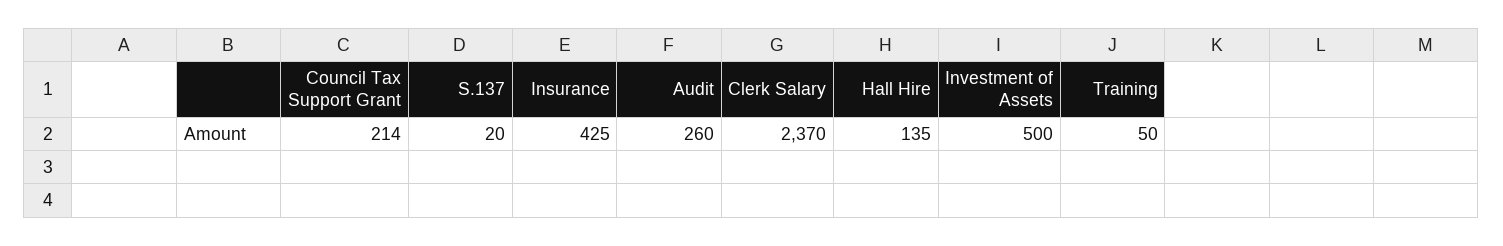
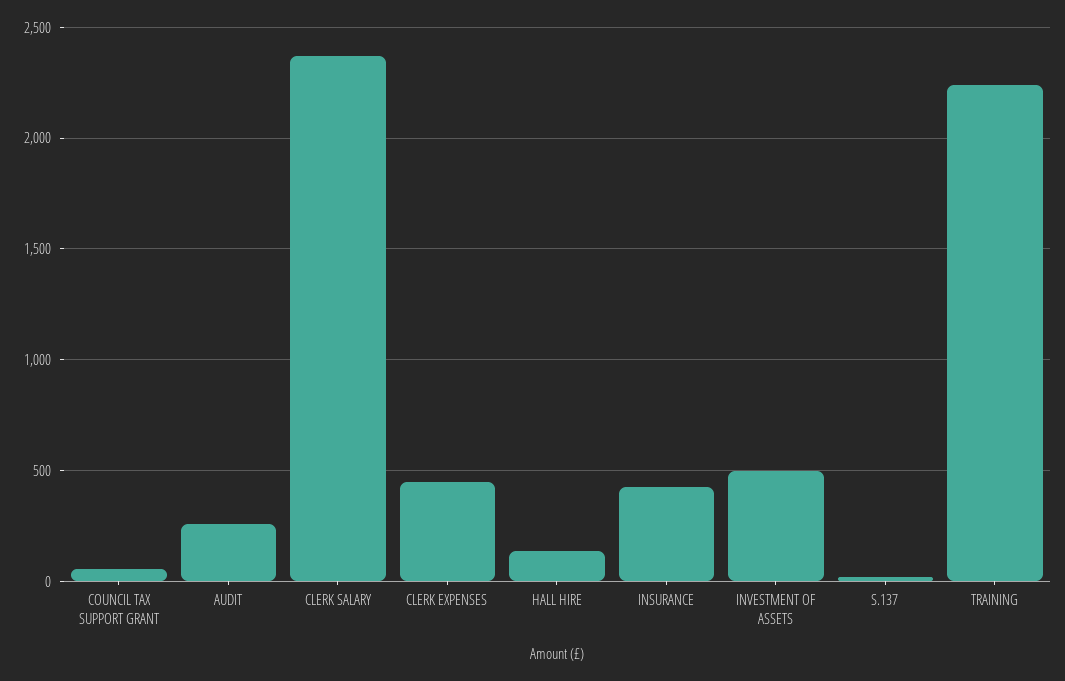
Council Tax Support Grant: 214 -> 50
Training: 50 -> 2250
CLERK EXPENSES: none -> 450

